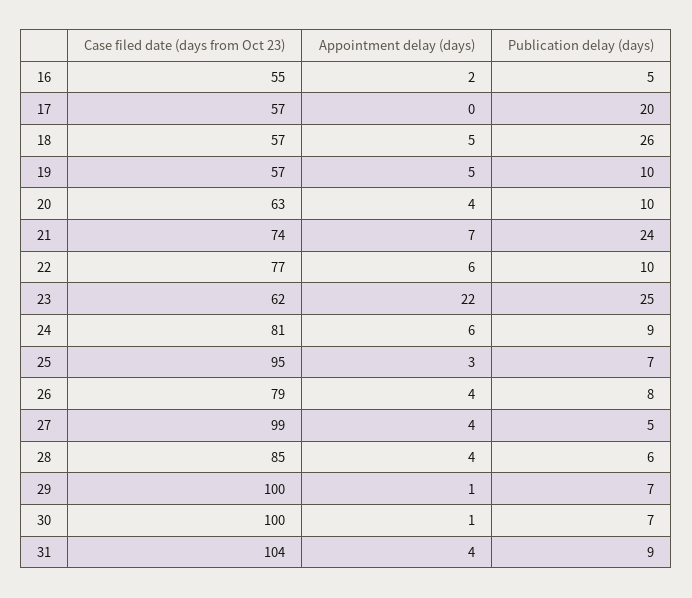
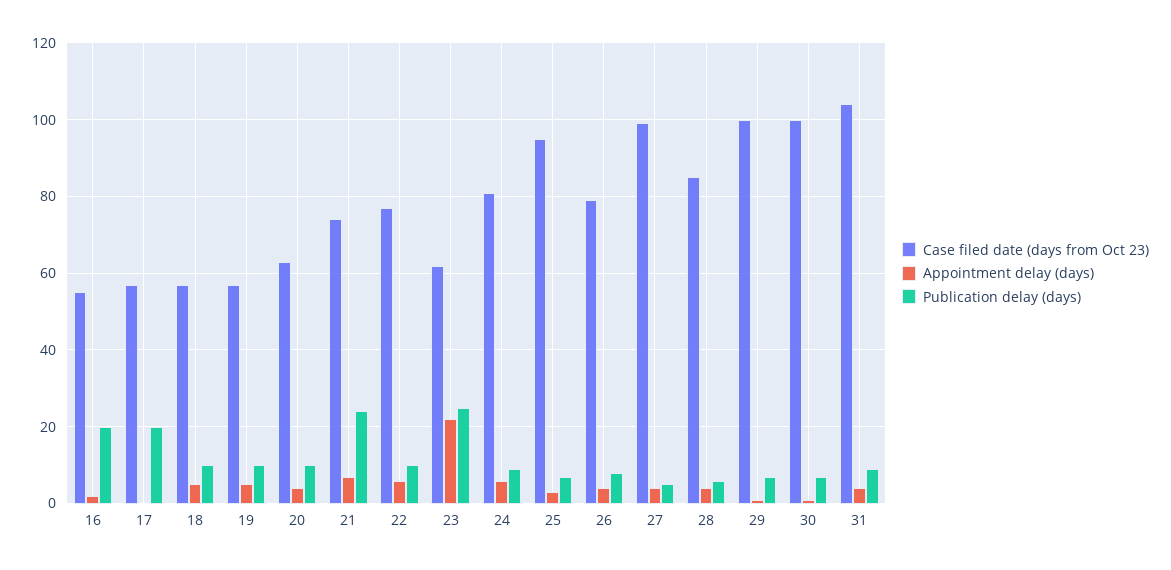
Publication delay (days), 16: 5 -> 20
Publication delay (days), 18: 26 -> 10

